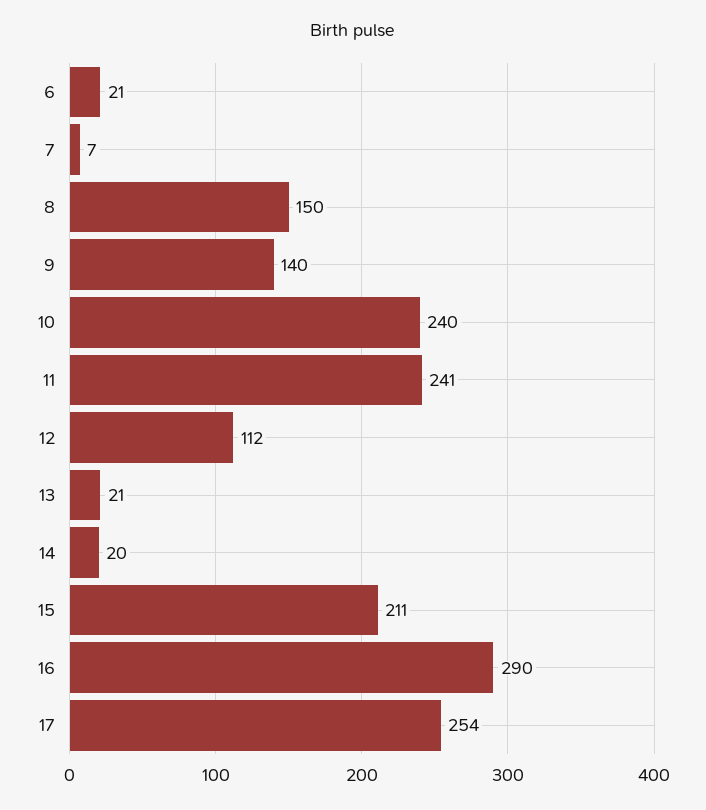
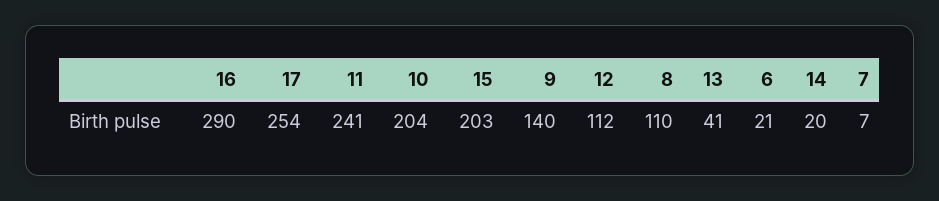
8: 150 -> 110
10: 240 -> 204
13: 21 -> 41
15: 211 -> 203

